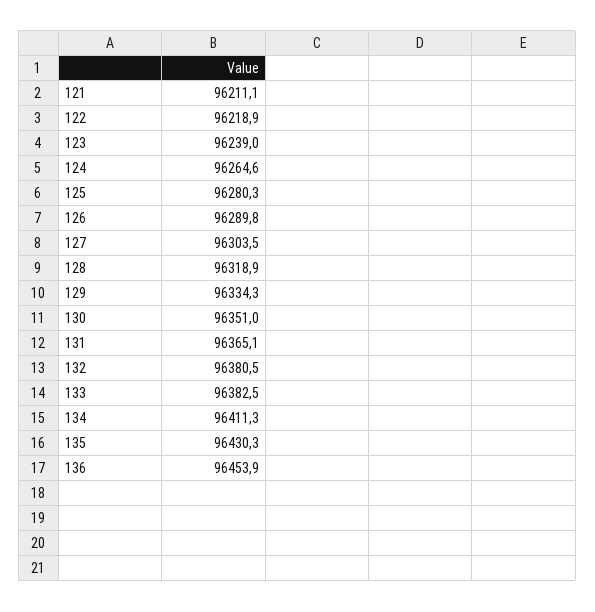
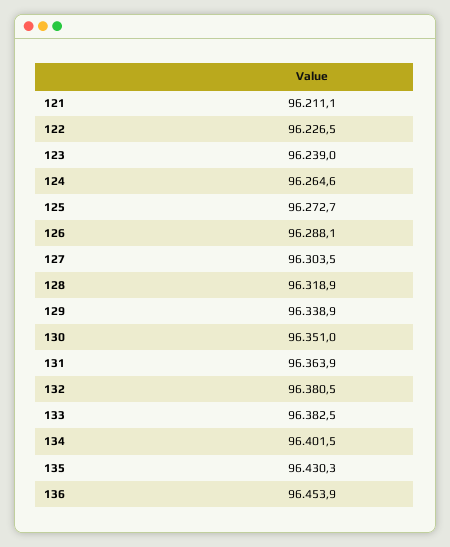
122: 96218.9 -> 96226.5
125: 96280.3 -> 96272.7
126: 96289.8 -> 96288.1
129: 96334.3 -> 96338.9
131: 96365.1 -> 96363.9
134: 96411.3 -> 96401.5

